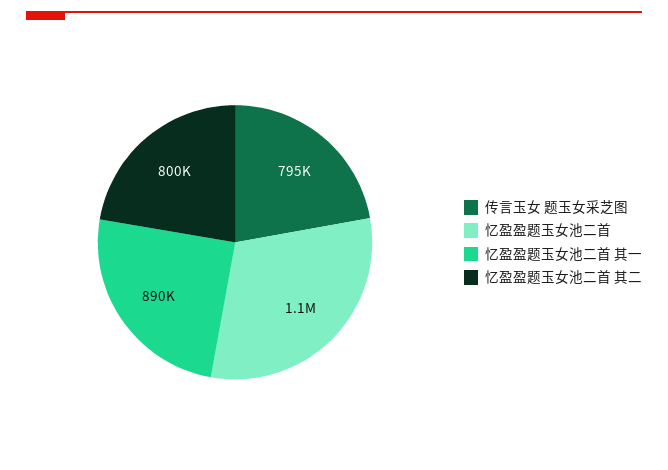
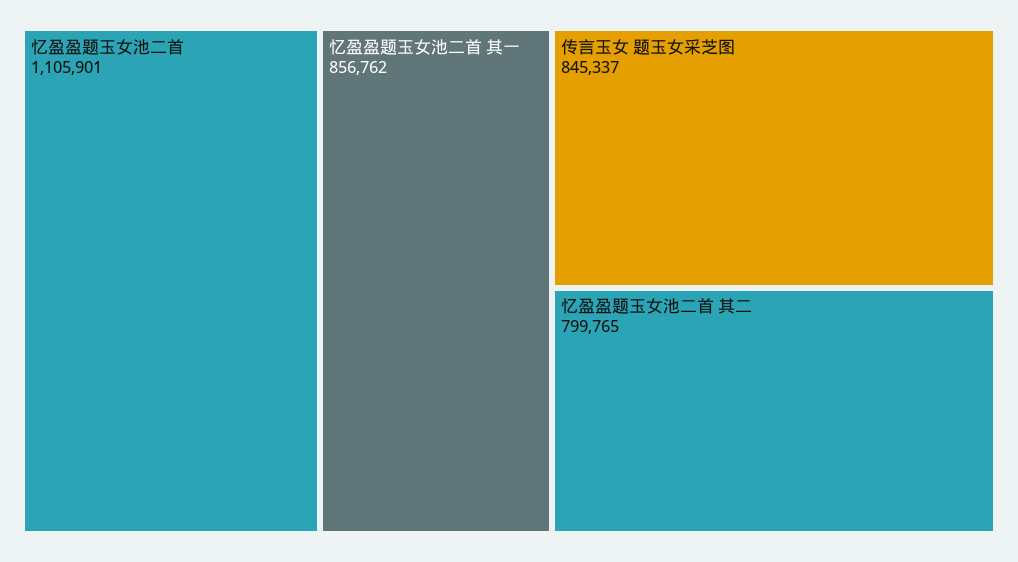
传言玉女 题玉女采芝图: 795000 -> 845337
忆盈盈题玉女池二首 其一: 890000 -> 856762

